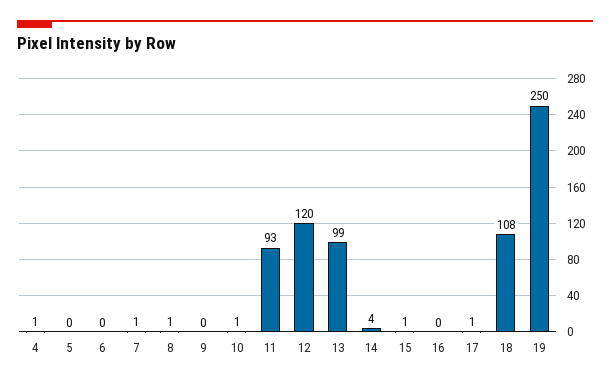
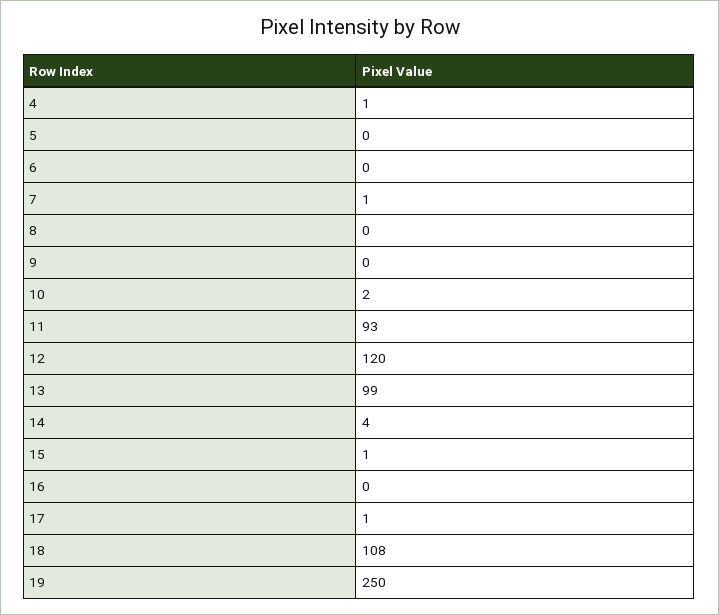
8: 1 -> 0
10: 1 -> 2

